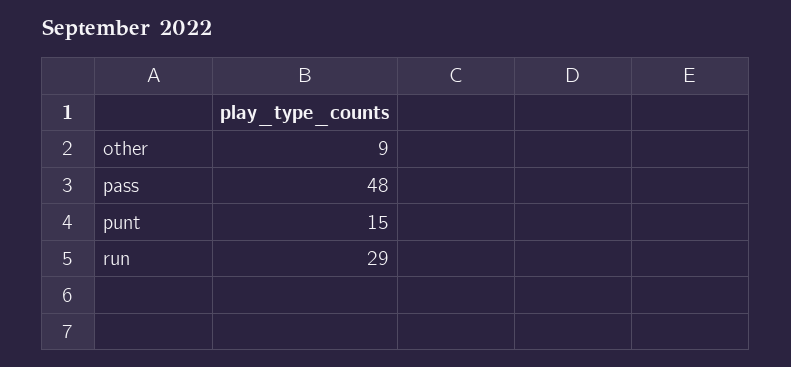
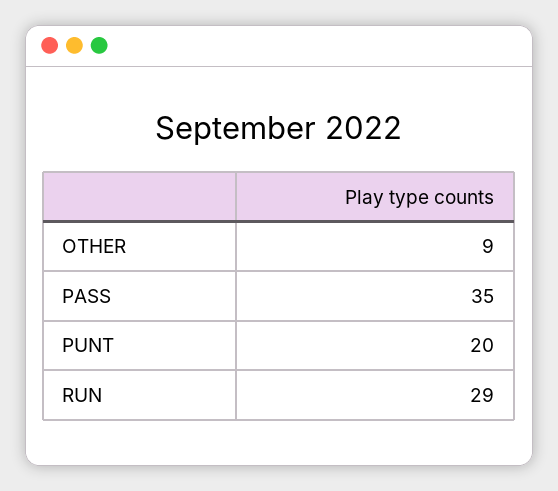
pass: 48 -> 35
punt: 15 -> 20

